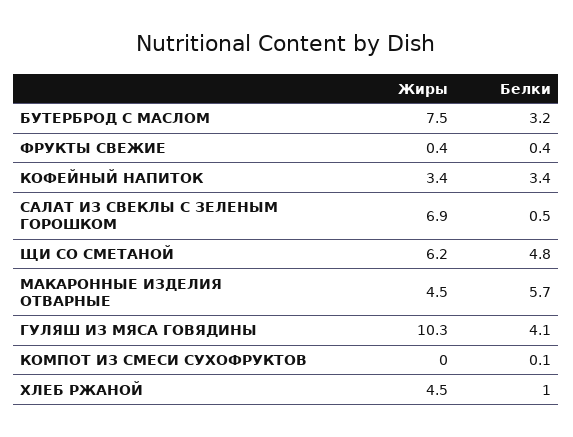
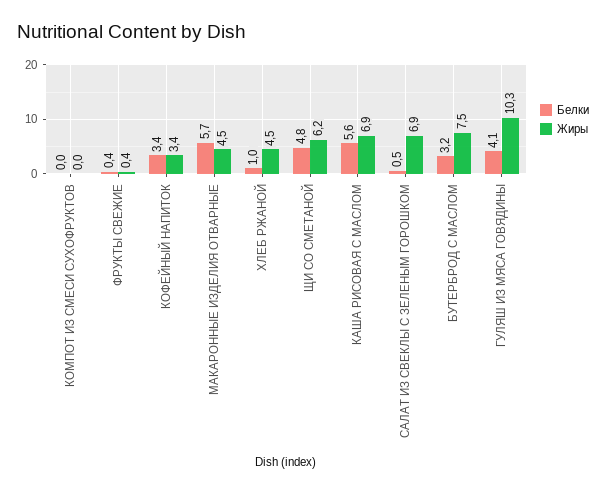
Белки, КОМПОТ ИЗ СМЕСИ СУХОФРУКТОВ: 0.1 -> 0
Белки, КАША РИСОВАЯ С МАСЛОМ: none -> 5.6
Жиры, КАША РИСОВАЯ С МАСЛОМ: none -> 6.9

